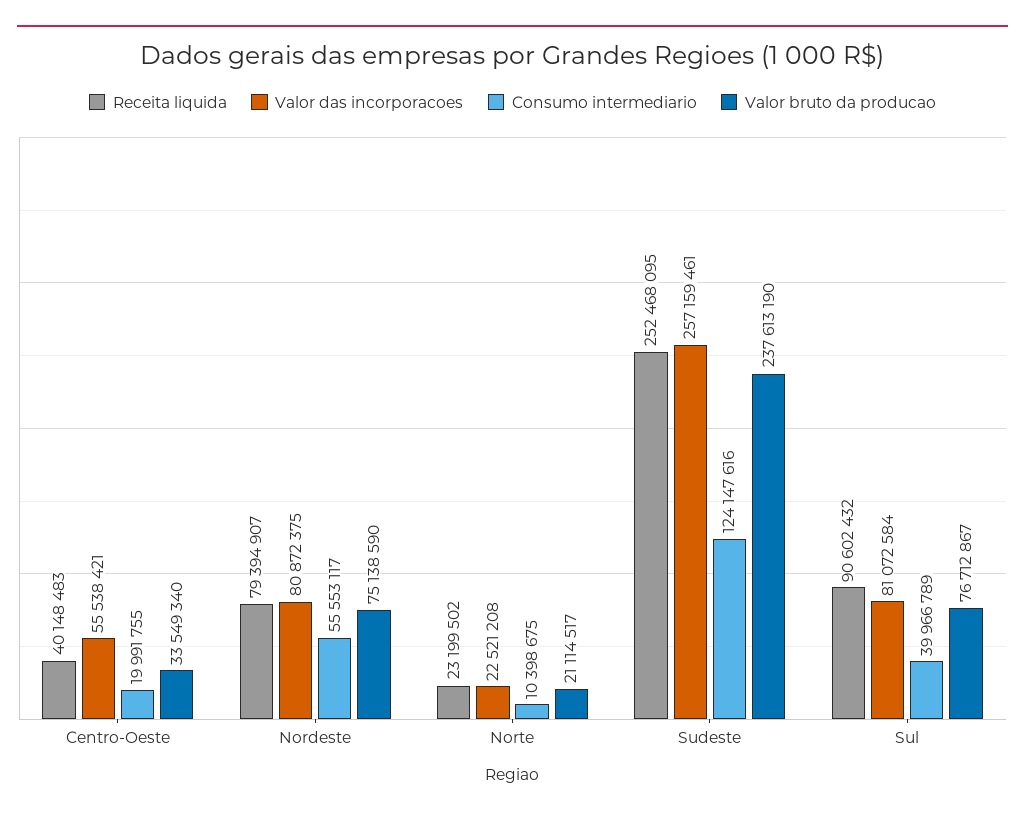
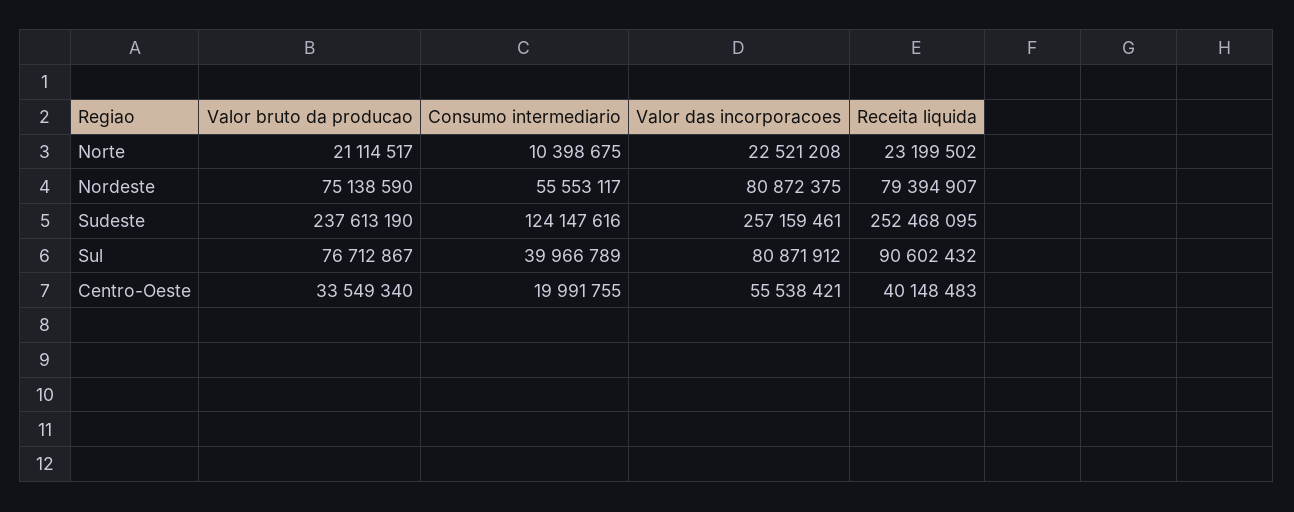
Valor das incorporacoes, Sul: 81072584 -> 80871912

